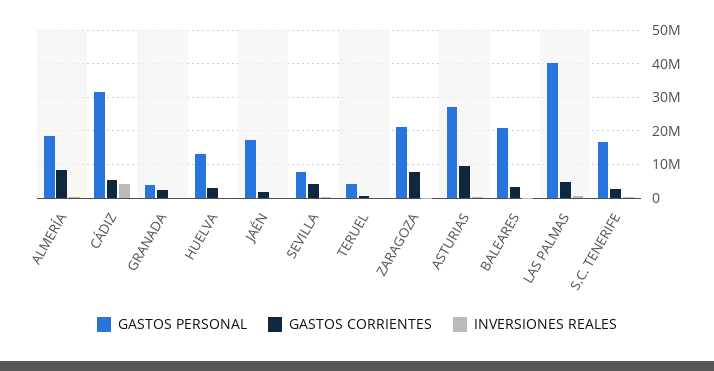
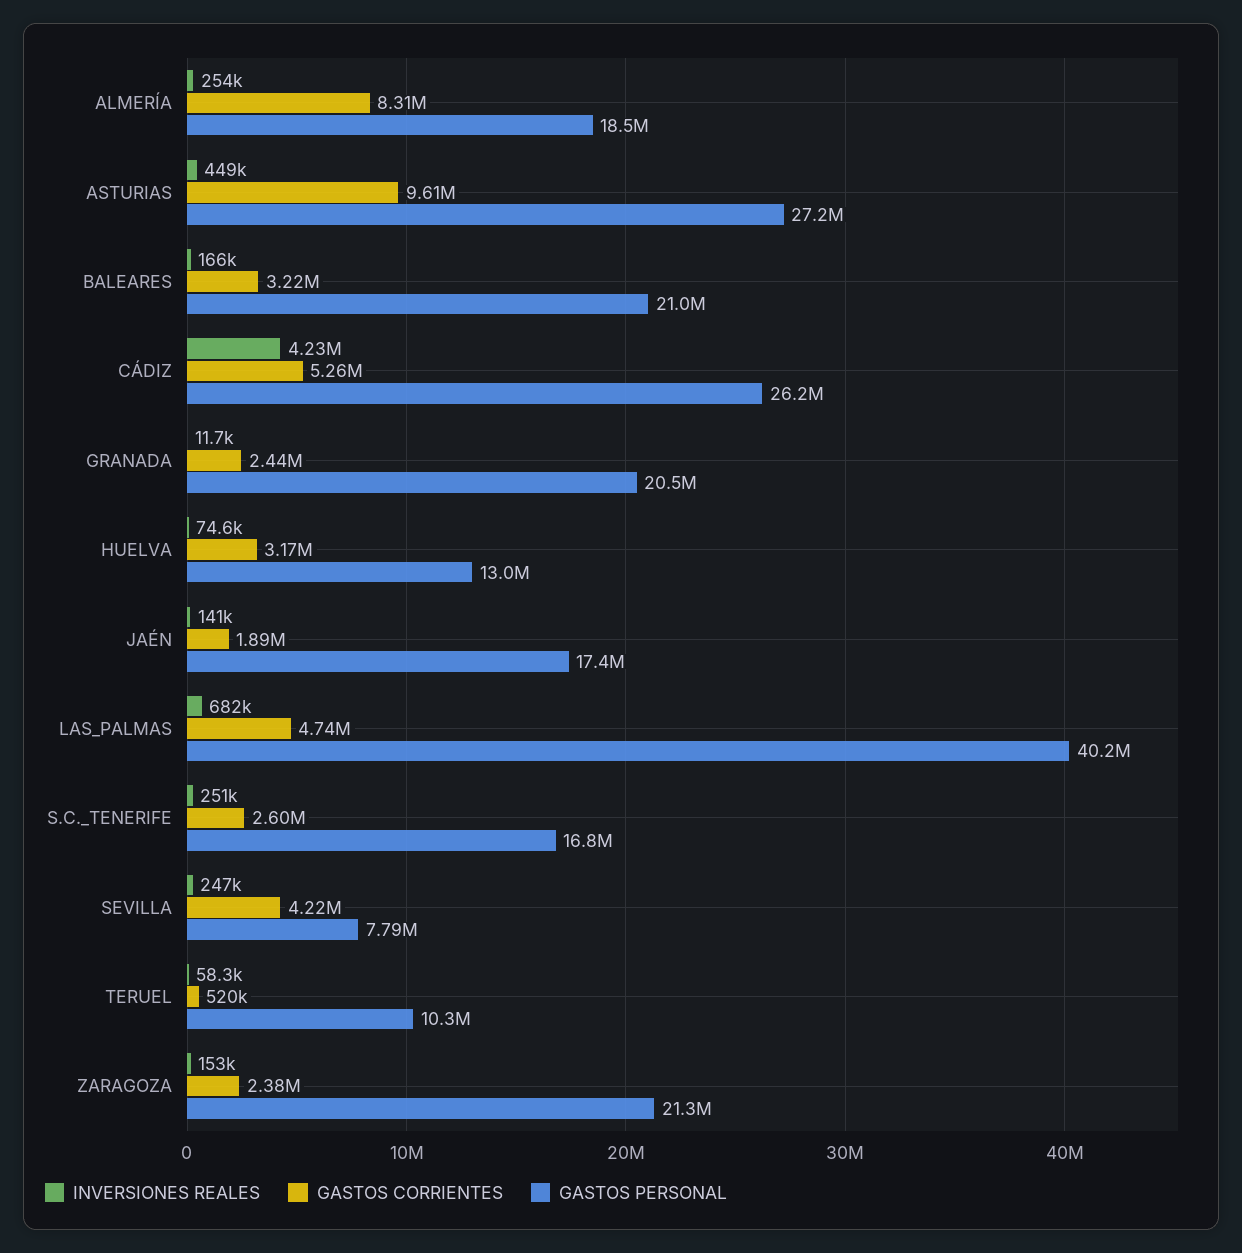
GASTOS PERSONAL, CÁDIZ: 32000000 -> 26200000
GASTOS PERSONAL, GRANADA: 4000000 -> 20500000
GASTOS PERSONAL, TERUEL: 4000000 -> 10300000
GASTOS CORRIENTES, ZARAGOZA: 8000000 -> 2380000

